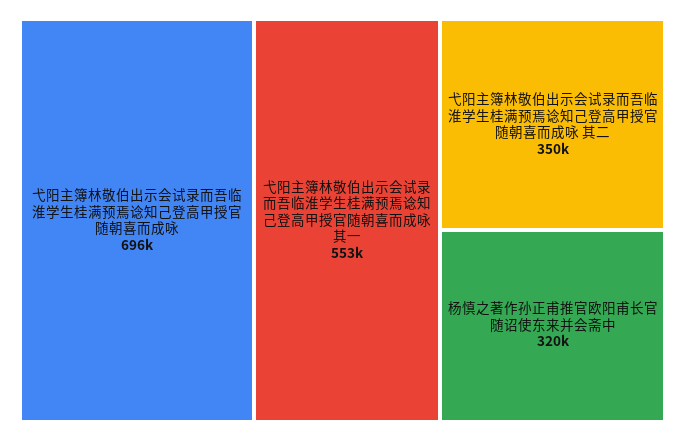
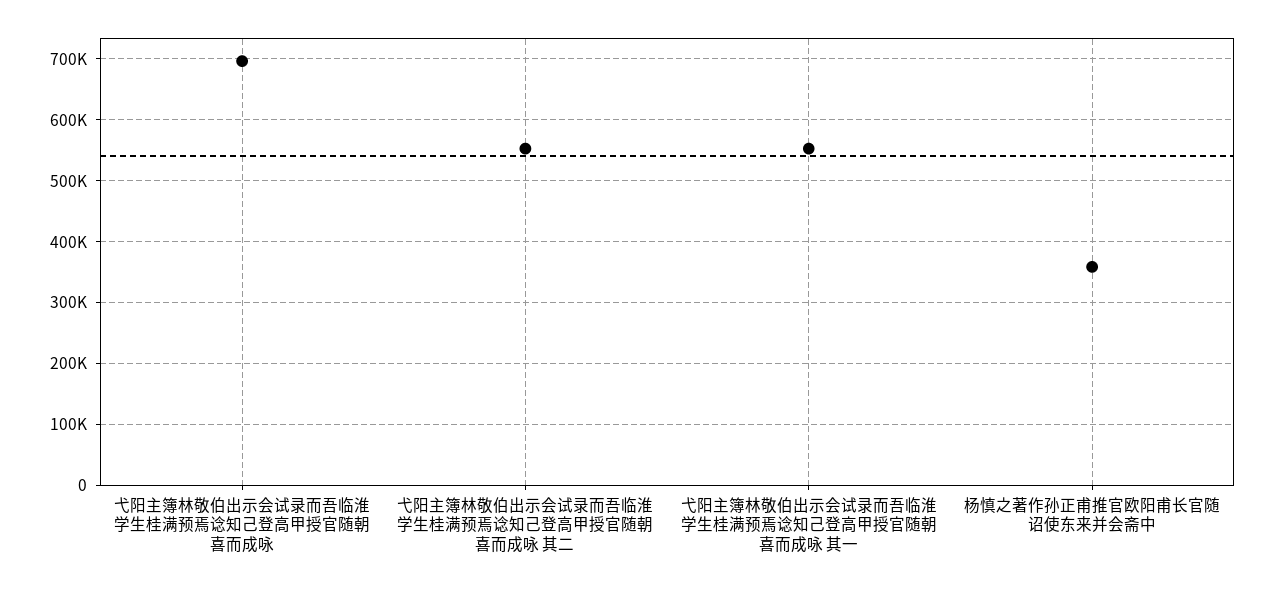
弋阳主簿林敬伯出示会试录而吾临淮学生桂满预焉谂知己登高甲授官随朝喜而成咏 其二: 350000 -> 550000
杨慎之著作孙正甫推官欧阳甫长官随诏使东来并会斋中: 320000 -> 360000

